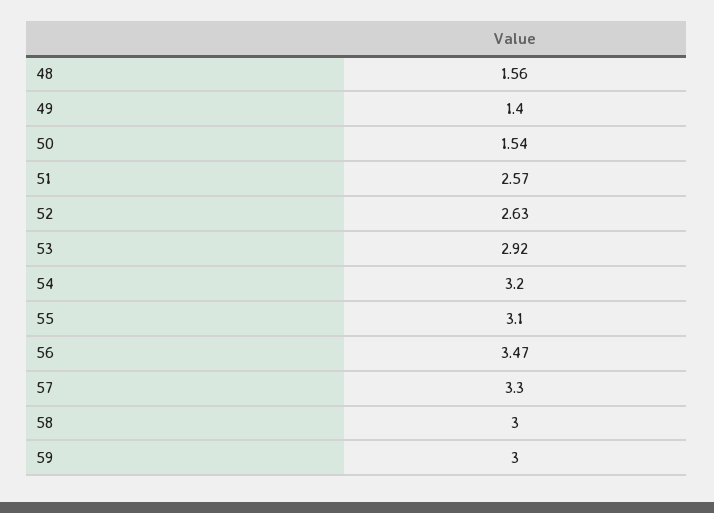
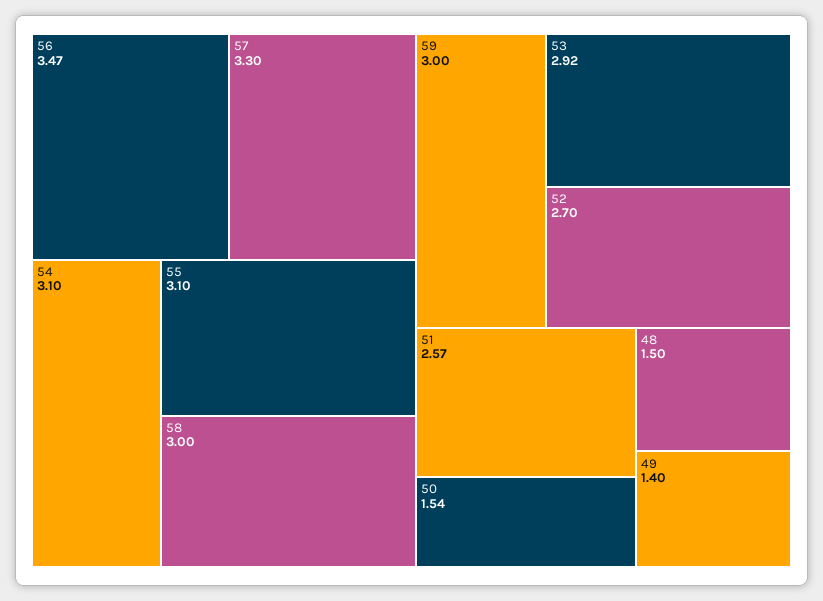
48: 1.56 -> 1.5
52: 2.63 -> 2.7
54: 3.2 -> 3.1

